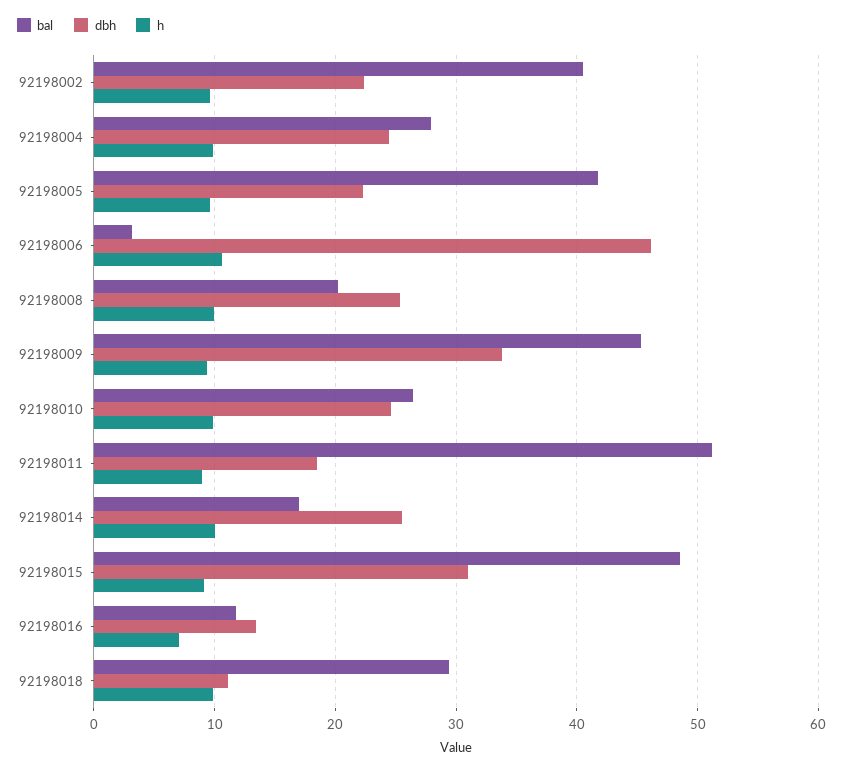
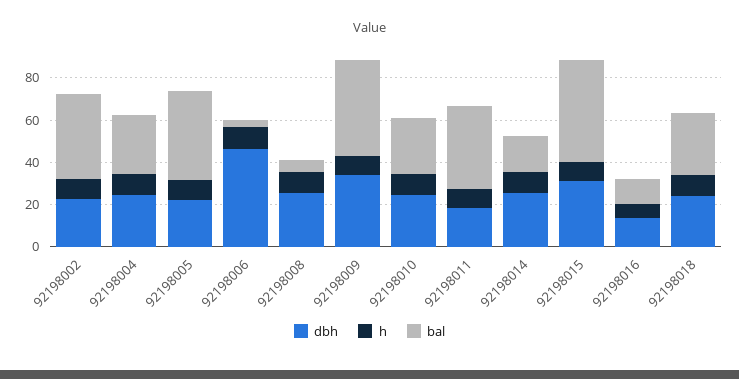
bal, 92198008: 20 -> 5
bal, 92198011: 51 -> 40
dbh, 92198018: 11 -> 25

